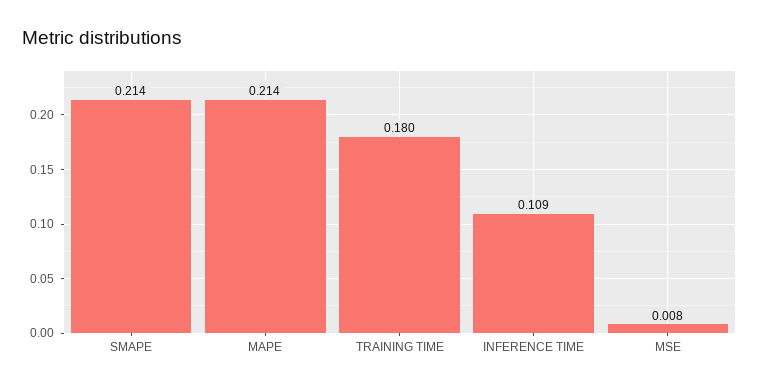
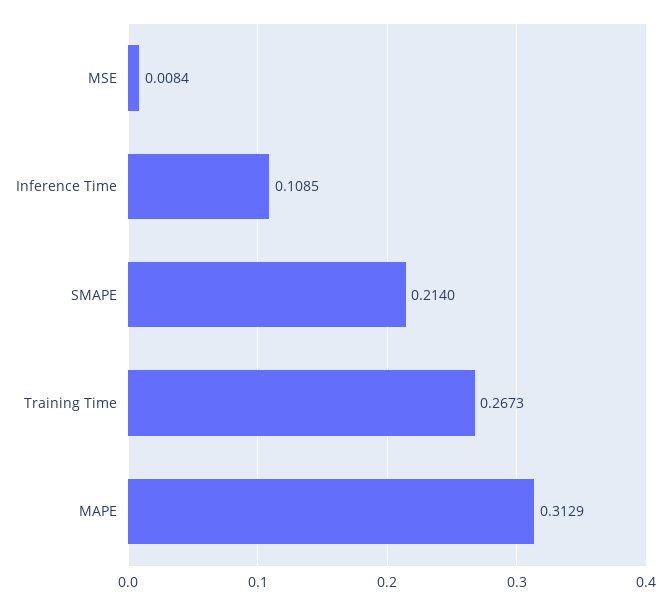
MAPE: 0.214 -> 0.3129
TRAINING TIME: 0.18 -> 0.2673

